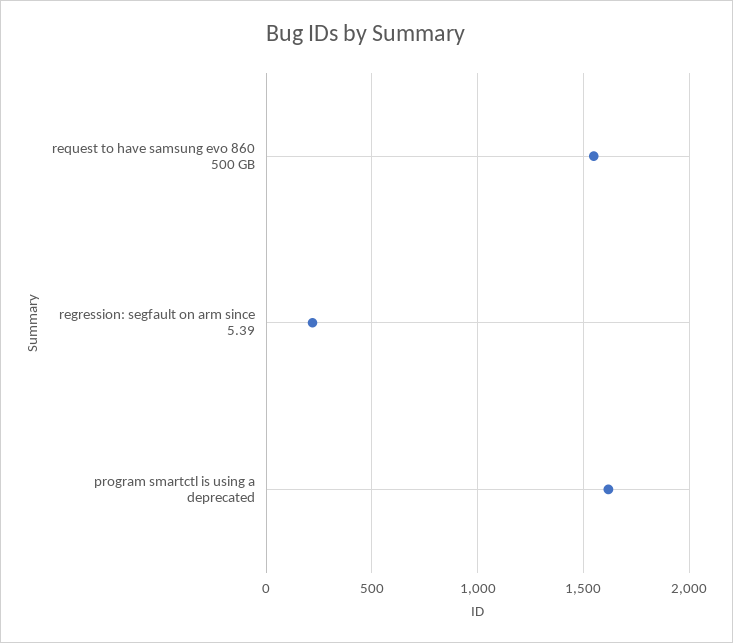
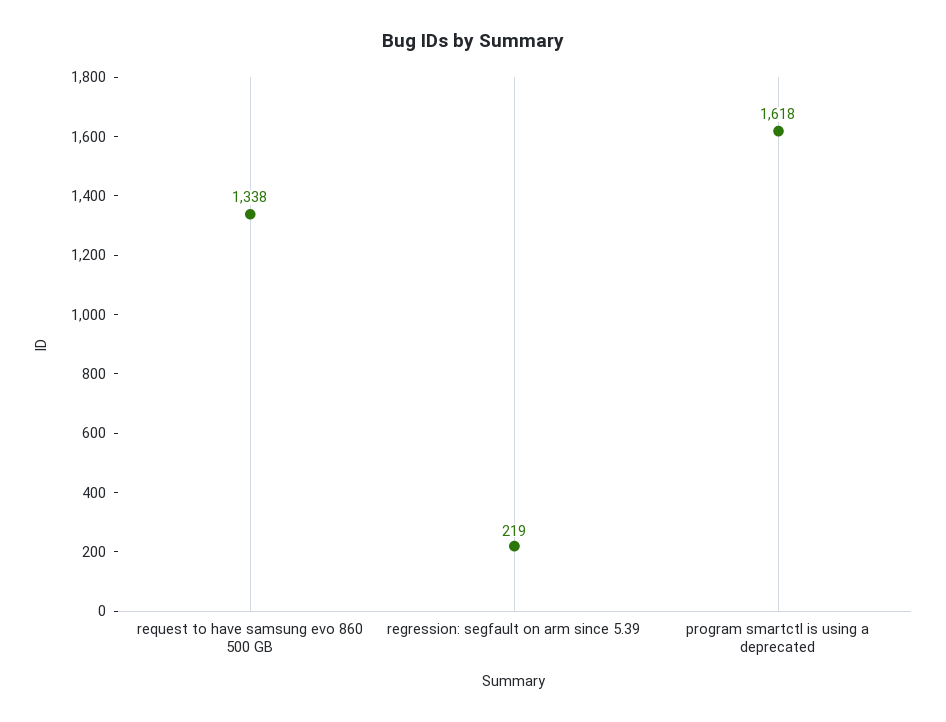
request to have samsung evo 860 500 GB: 1550 -> 1338

